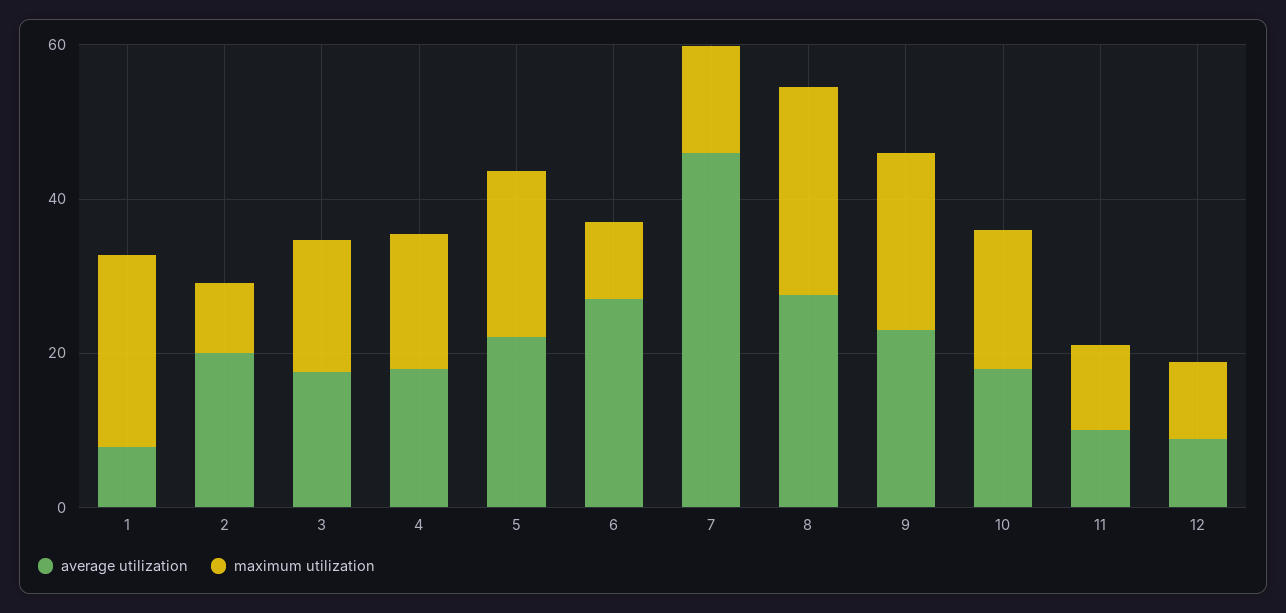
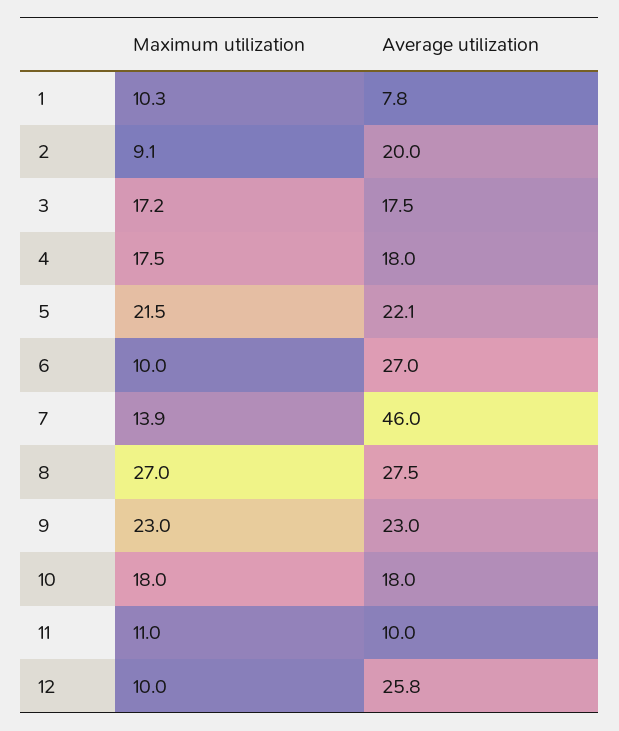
maximum utilization, 1: 25 -> 10.3
average utilization, 12: 10 -> 25.8

